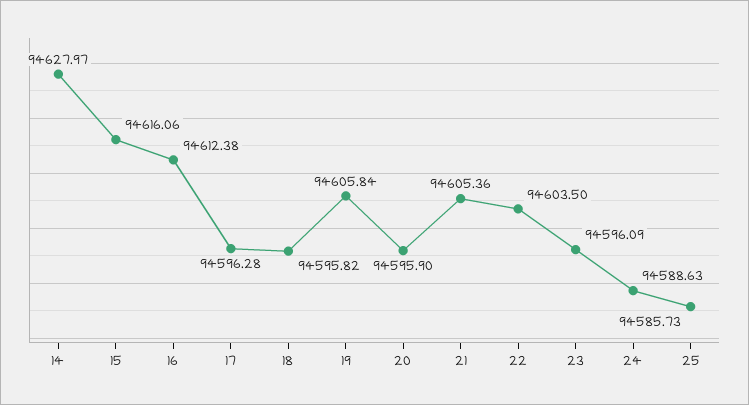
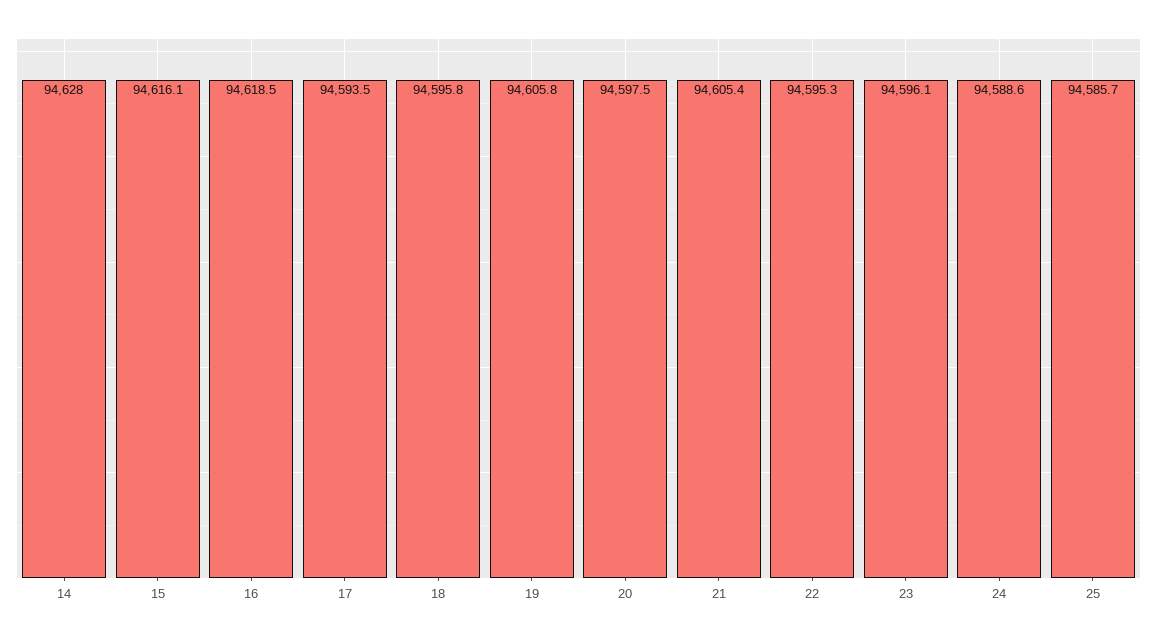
16: 94612.38 -> 94618.5
17: 94596.28 -> 94593.5
20: 94595.9 -> 94597.5
22: 94603.5 -> 94595.3

